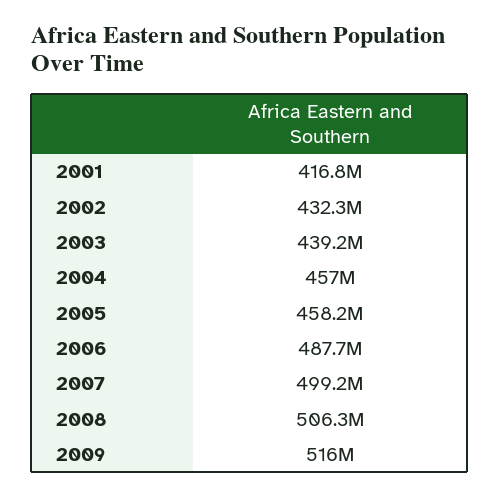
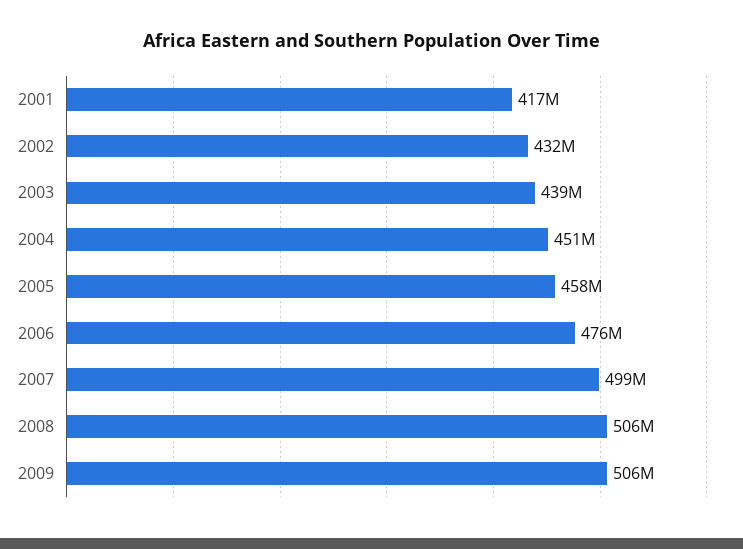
2004: 457000000 -> 451000000
2006: 487700000 -> 476000000
2009: 516000000 -> 506000000

